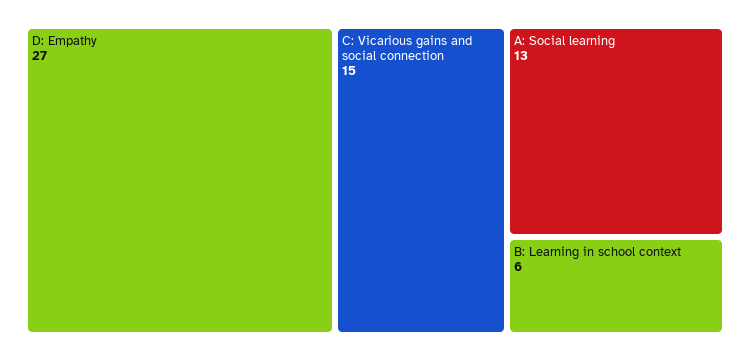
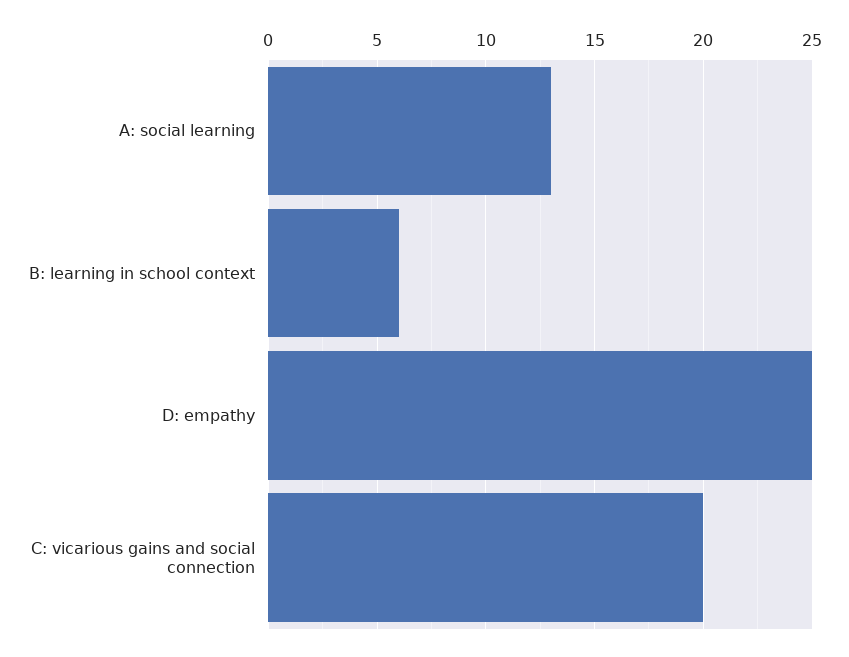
D: Empathy: 27 -> 25
C: Vicarious gains and social connection: 15 -> 20

